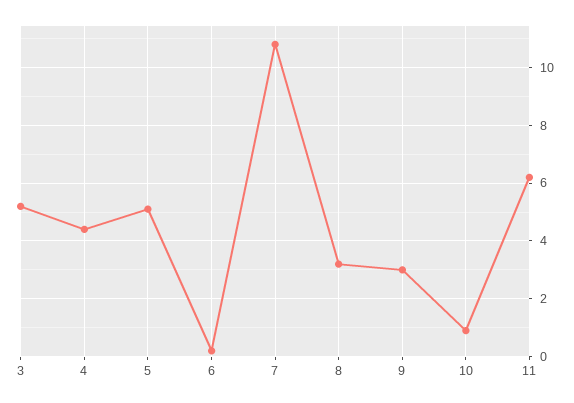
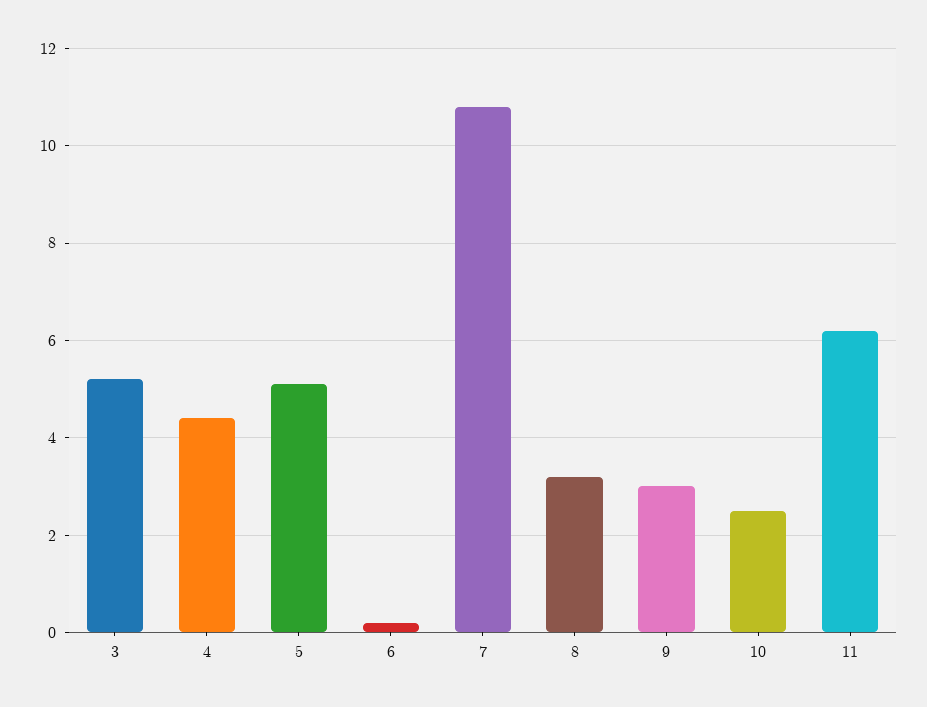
10: 1 -> 2.5

